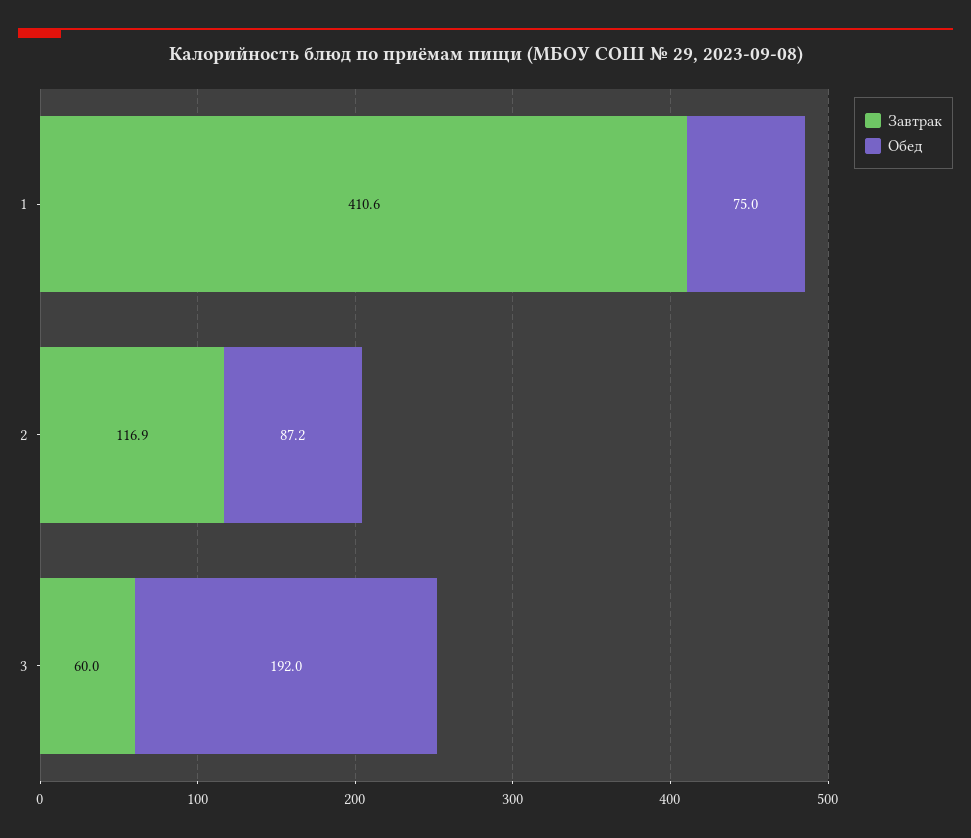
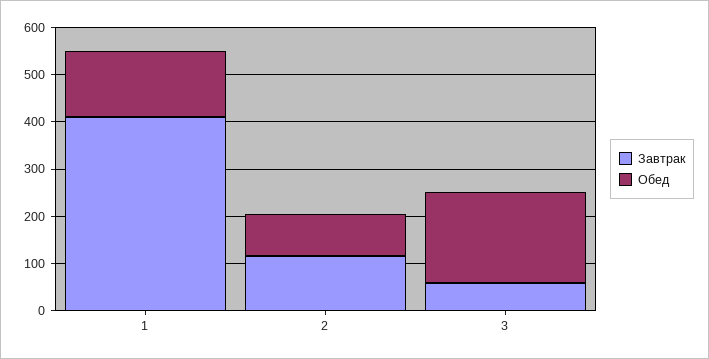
Обед, 1: 75 -> 140

